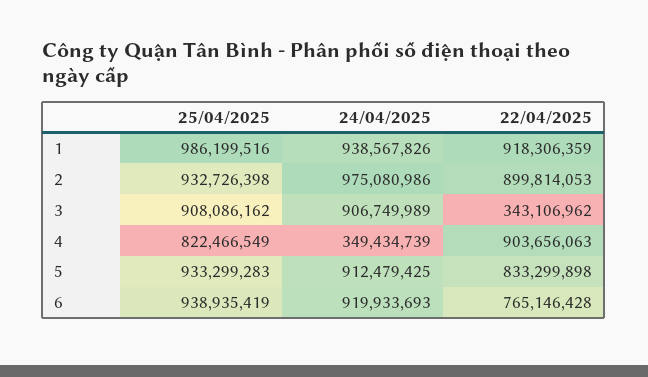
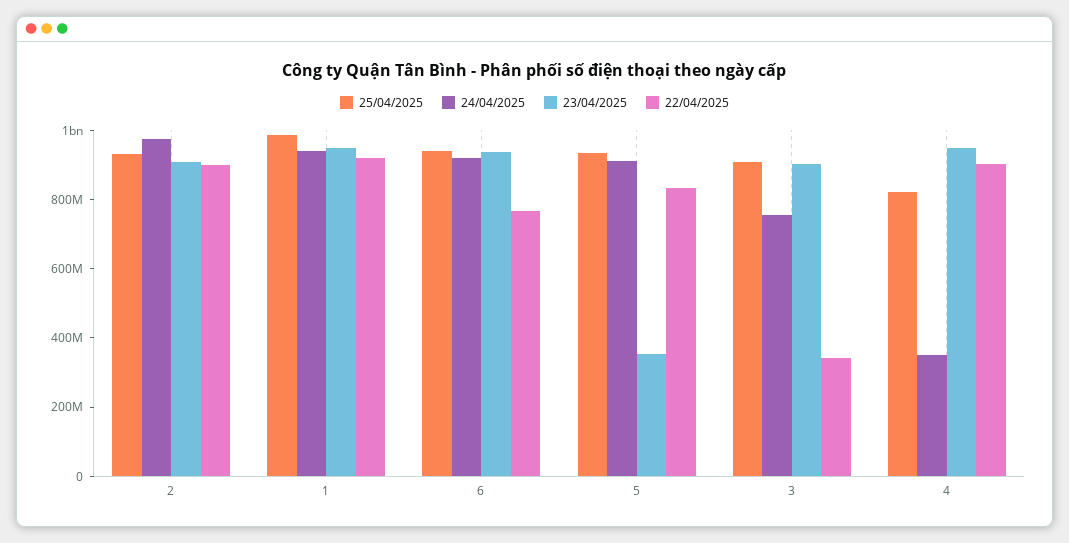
24/04/2025, 3: 906749989 -> 750000000
23/04/2025, 2: none -> 900000000
23/04/2025, 1: none -> 950000000
23/04/2025, 6: none -> 950000000
23/04/2025, 5: none -> 350000000
23/04/2025, 3: none -> 900000000
23/04/2025, 4: none -> 950000000

